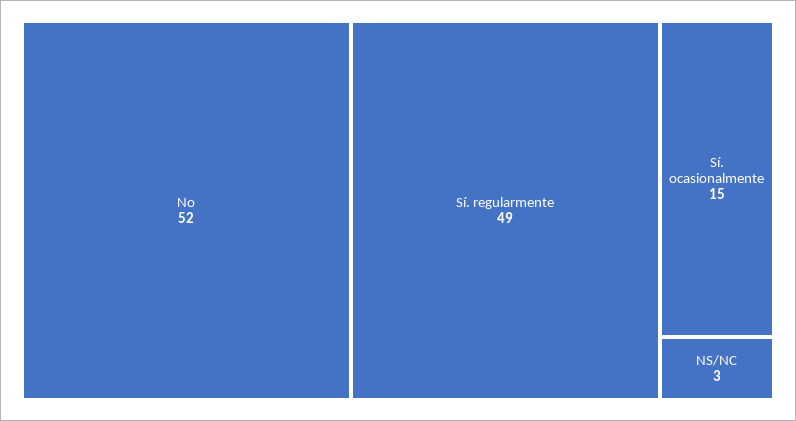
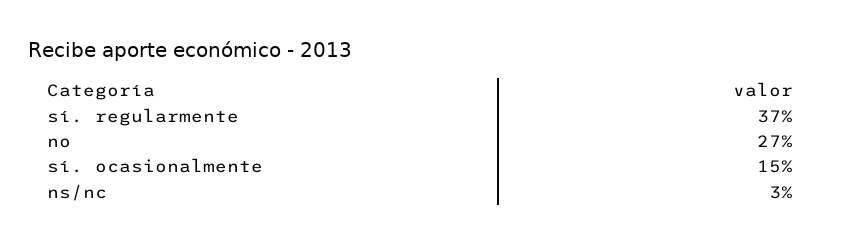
No: 52 -> 27
Sí. regularmente: 49 -> 37

